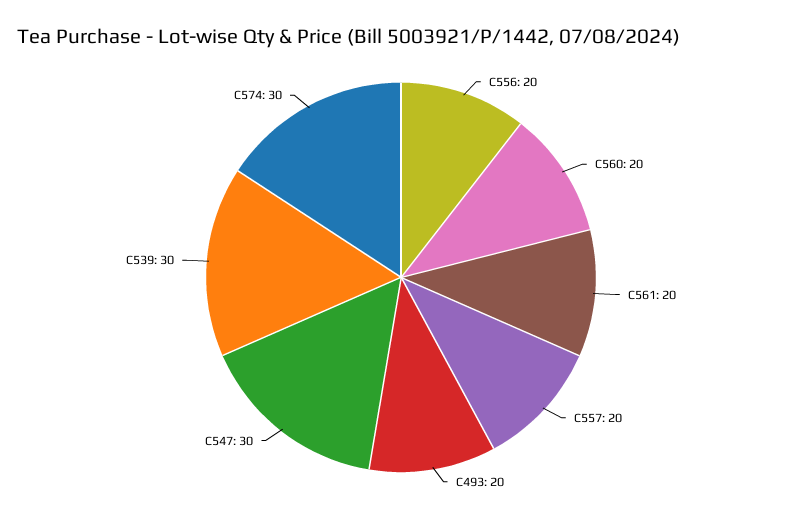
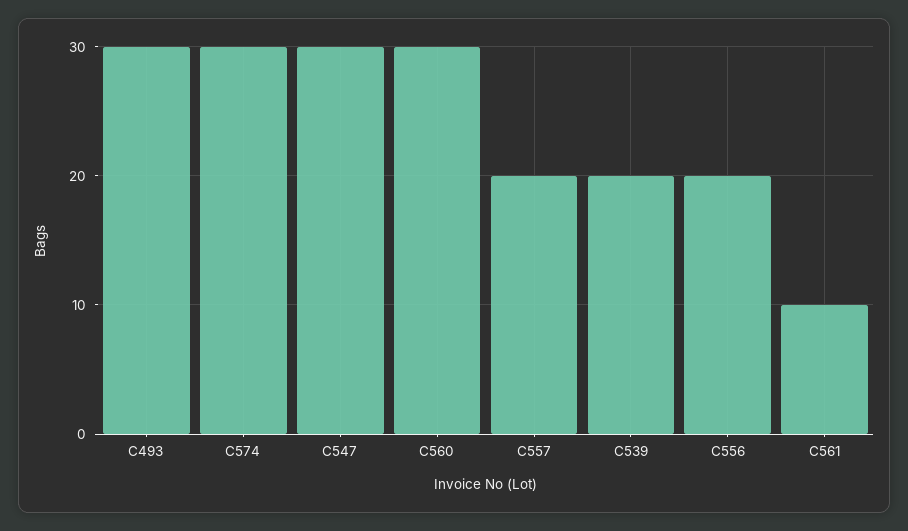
C560: 20 -> 30
C561: 20 -> 10
C493: 20 -> 30
C539: 30 -> 20

